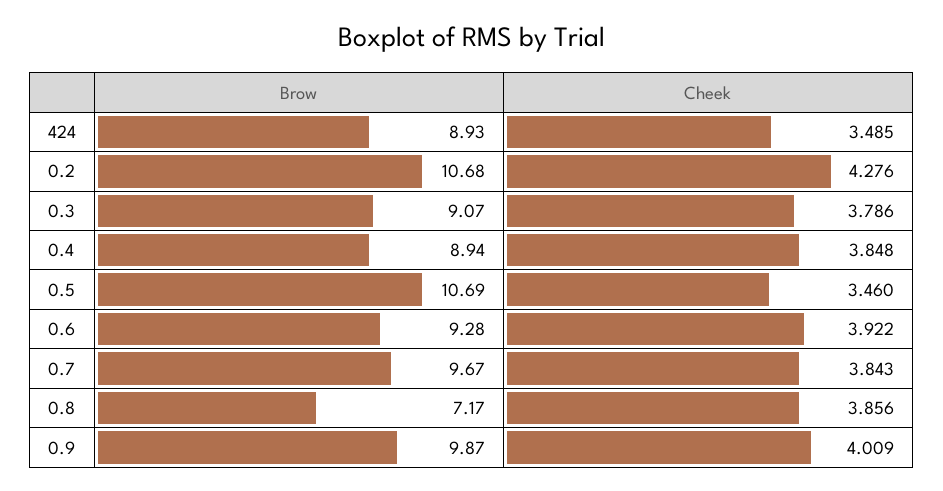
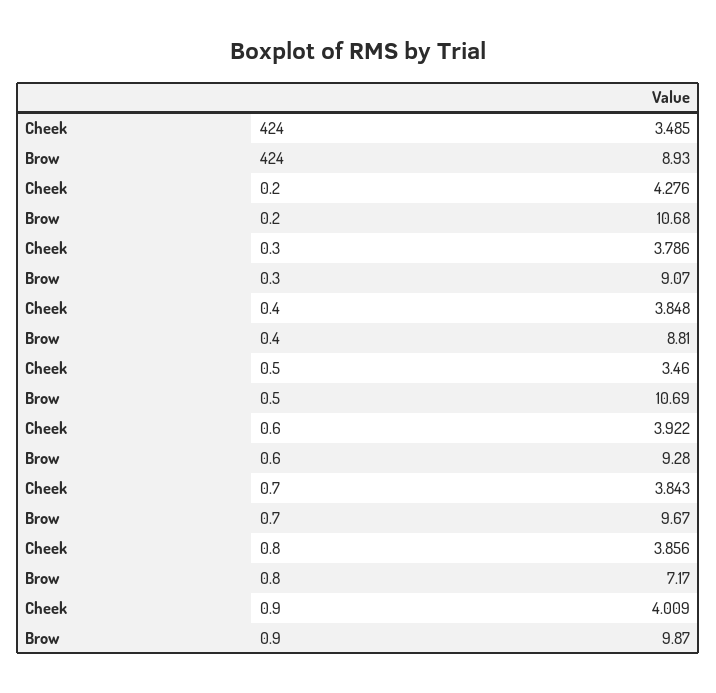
Brow, 0.4: 8.94 -> 8.81

